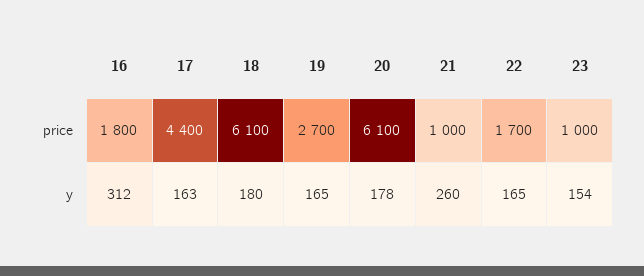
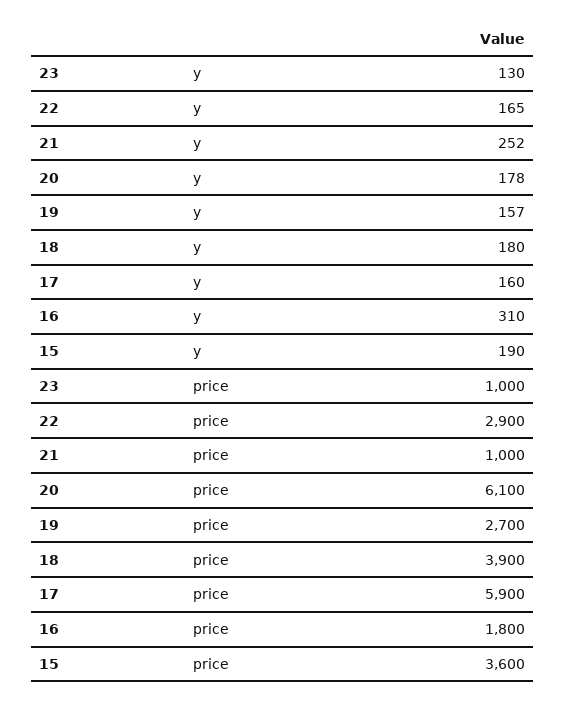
17, price: 4400 -> 5900
18, price: 6100 -> 3900
22, price: 1700 -> 2900
16, y: 312 -> 310
17, y: 163 -> 160
19, y: 165 -> 157
21, y: 260 -> 252
23, y: 154 -> 130
15, y: none -> 190
15, price: none -> 3600

